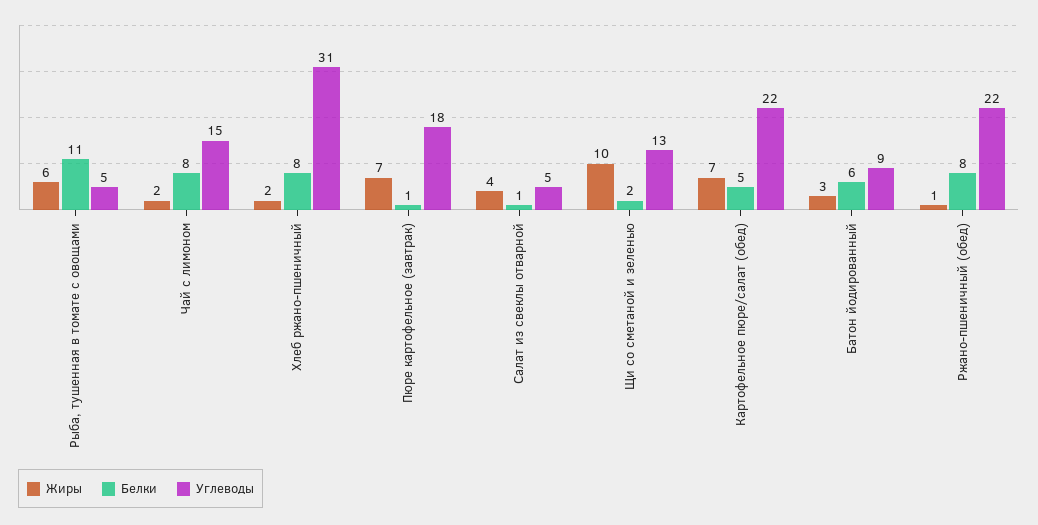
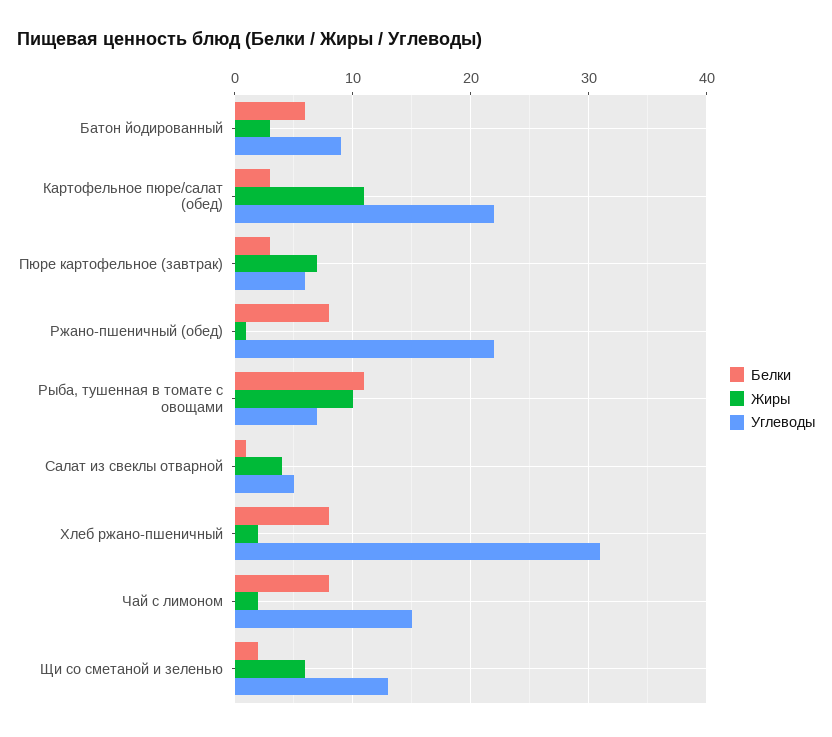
Жиры, Рыба, тушенная в томате с овощами: 6 -> 10
Углеводы, Рыба, тушенная в томате с овощами: 5 -> 7
Белки, Пюре картофельное (завтрак): 1 -> 3
Углеводы, Пюре картофельное (завтрак): 18 -> 6
Жиры, Щи со сметаной и зеленью: 10 -> 6
Жиры, Картофельное пюре/салат (обед): 7 -> 11
Белки, Картофельное пюре/салат (обед): 5 -> 3

